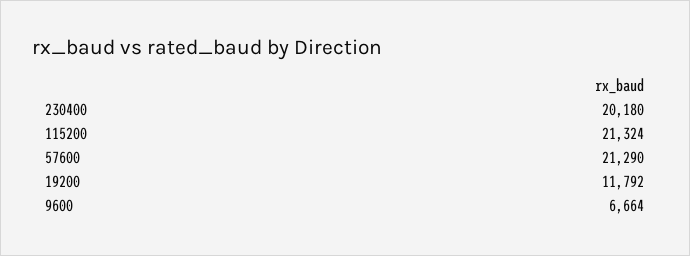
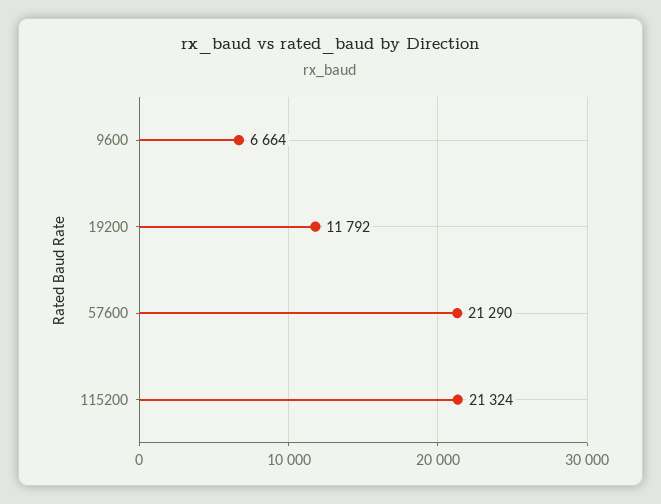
230400: 20180 -> none

